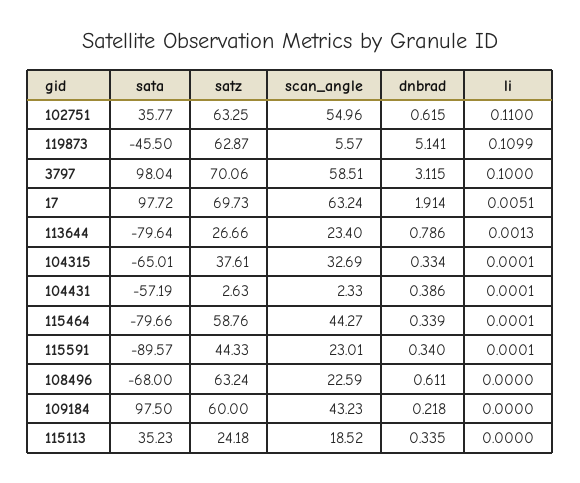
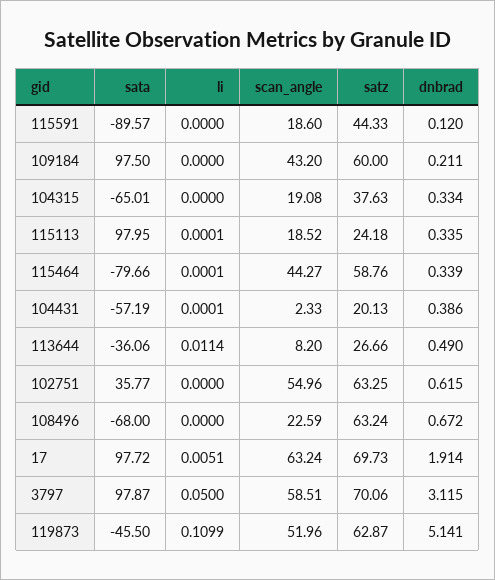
li, 102751: 0.11 -> 0
scan_angle, 119873: 5.57 -> 51.96
sata, 3797: 98.04 -> 97.87
li, 3797: 0.1 -> 0.05
sata, 113644: -79.64 -> -36.06
scan_angle, 113644: 23.4 -> 8.2
dnbrad, 113644: 0.786 -> 0.49
li, 113644: 0.0013 -> 0.0114
satz, 104315: 37.61 -> 37.63
scan_angle, 104315: 32.69 -> 19.08
li, 104315: 0.0001 -> 0
satz, 104431: 2.63 -> 20.13
scan_angle, 115591: 23.01 -> 18.6
dnbrad, 115591: 0.34 -> 0.12
li, 115591: 0.0001 -> 0
dnbrad, 108496: 0.611 -> 0.672
scan_angle, 109184: 43.23 -> 43.2
dnbrad, 109184: 0.218 -> 0.211
sata, 115113: 35.23 -> 97.95
li, 115113: 0 -> 0.0001

